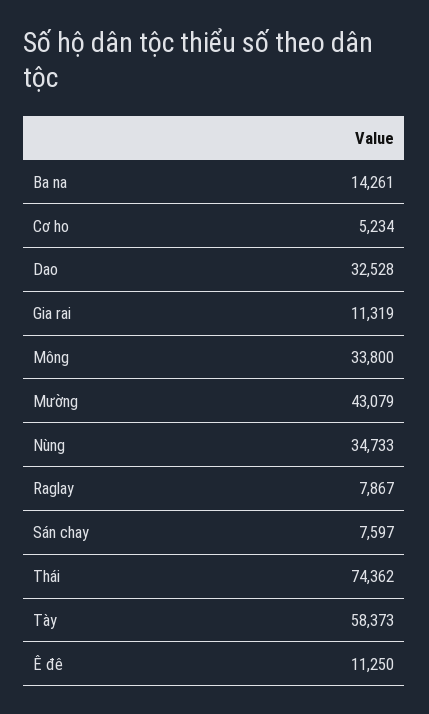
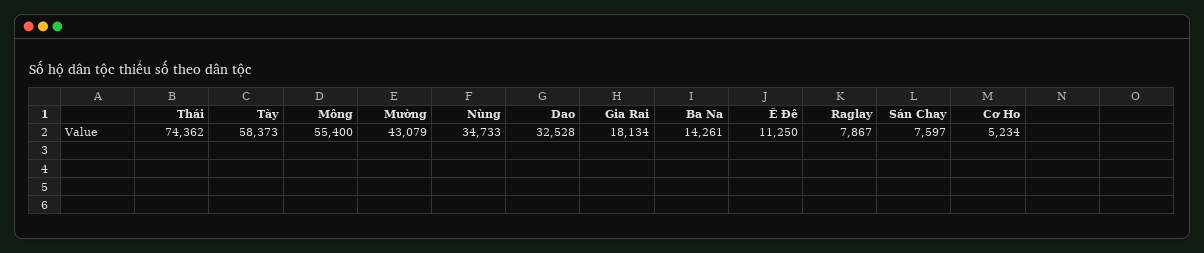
Gia rai: 11319 -> 18134
Mông: 33800 -> 55400

